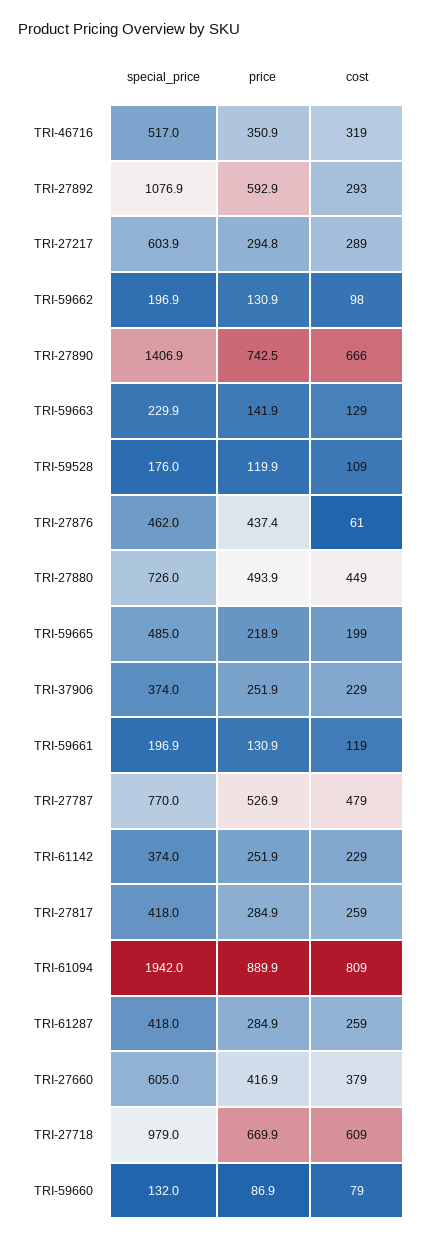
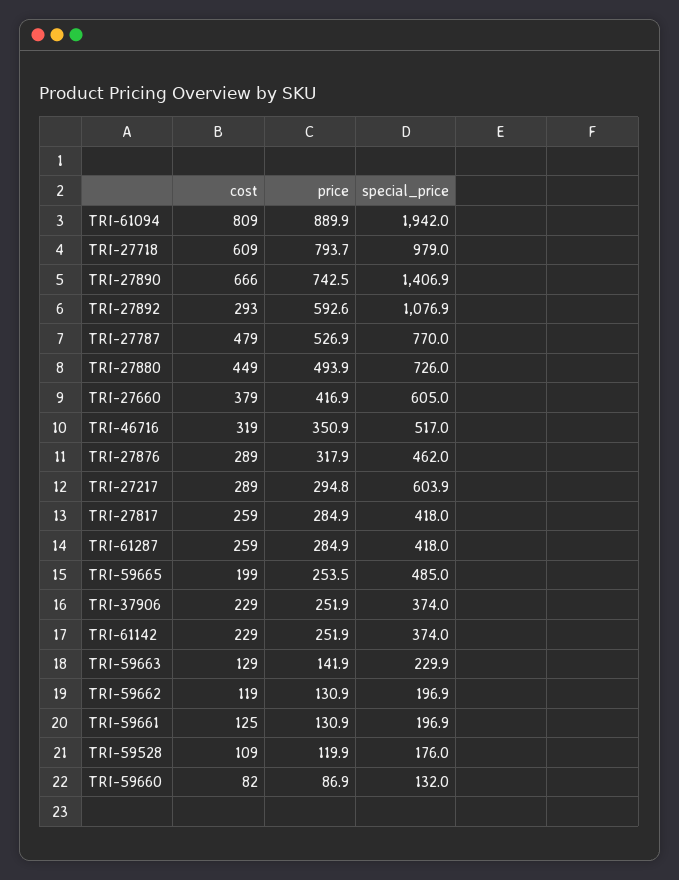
price, TRI-27892: 592.9 -> 592.6
cost, TRI-59662: 98 -> 119
price, TRI-27876: 437.4 -> 317.9
cost, TRI-27876: 61 -> 289
price, TRI-59665: 218.9 -> 253.5
cost, TRI-59661: 119 -> 125
price, TRI-27718: 669.9 -> 793.7
cost, TRI-59660: 79 -> 82

